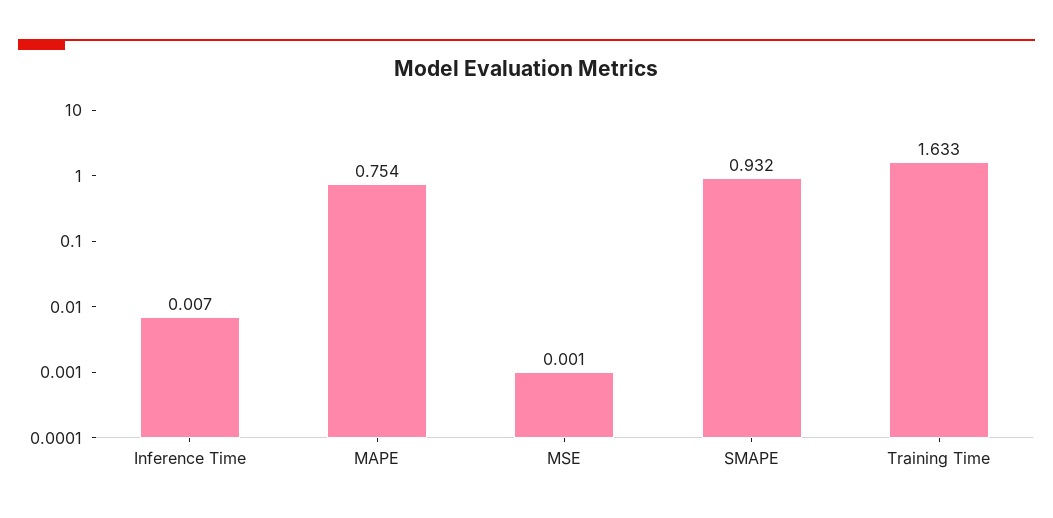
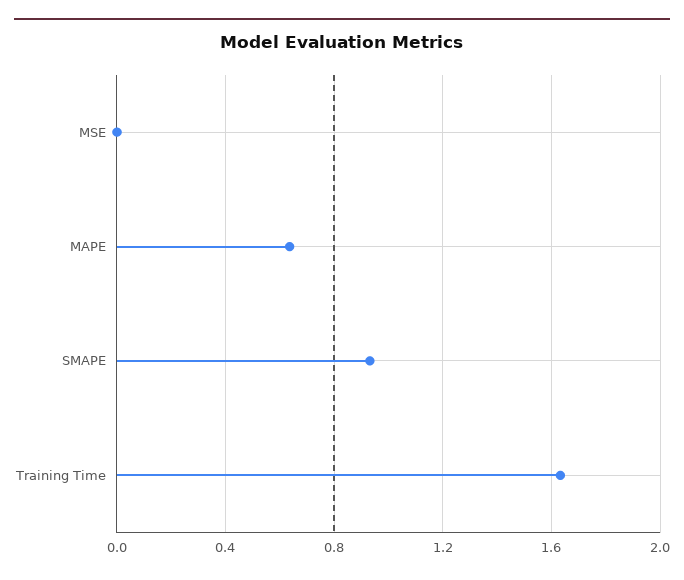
Inference Time: 0.007 -> none
MAPE: 0.754 -> 0.65

